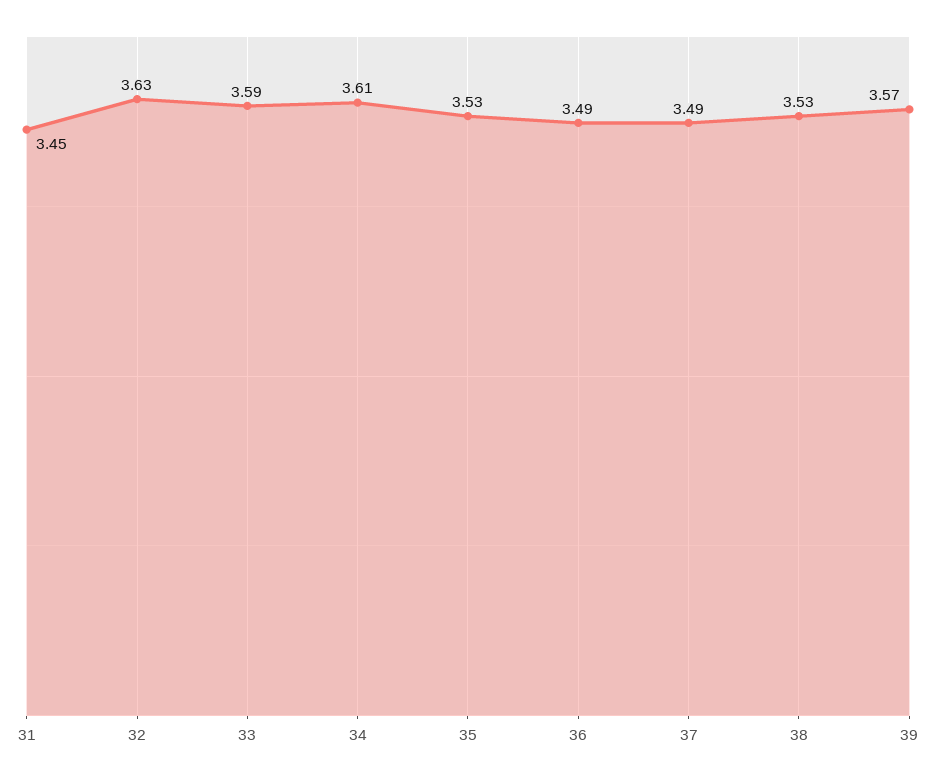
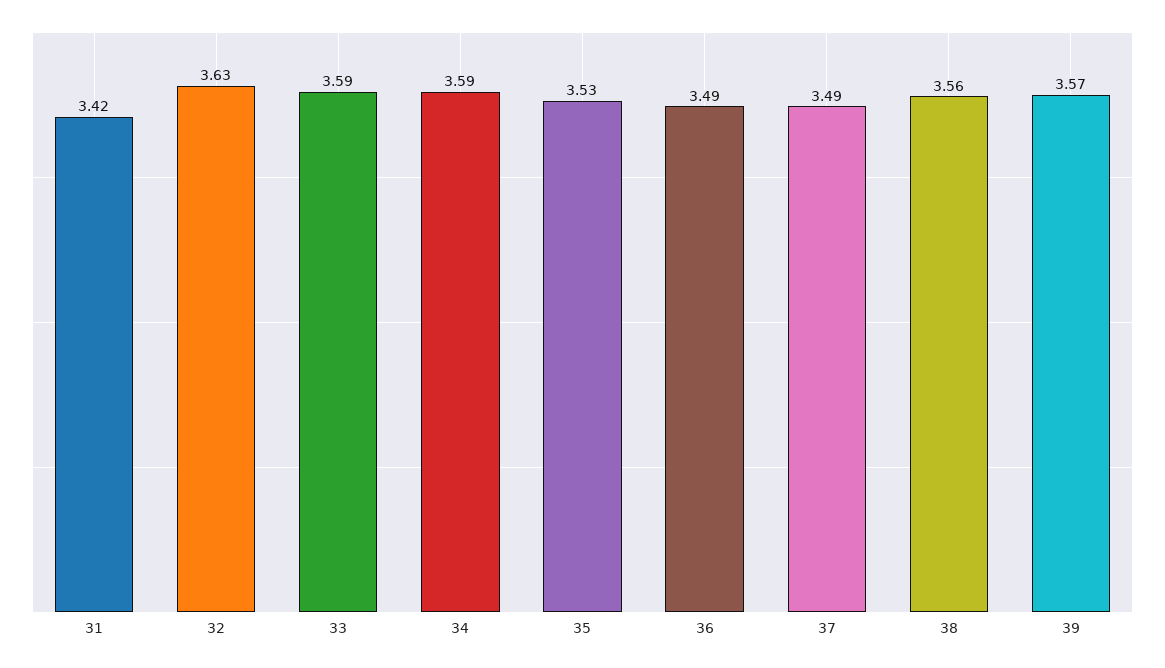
31: 3.45 -> 3.42
34: 3.61 -> 3.59
38: 3.53 -> 3.56

